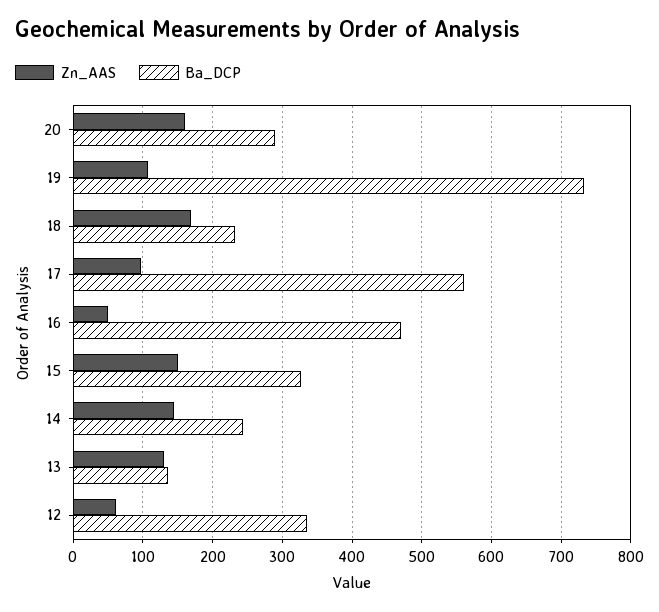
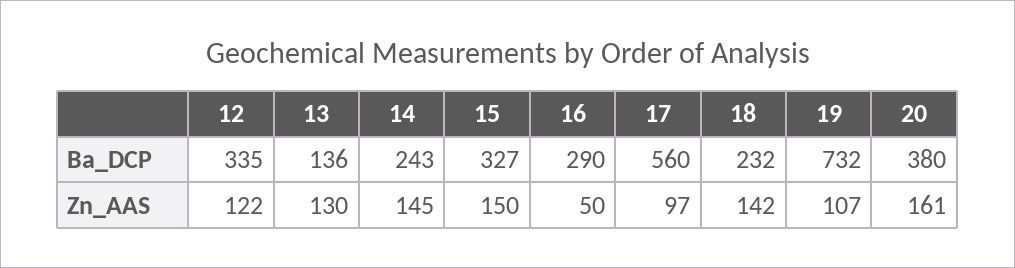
Ba_DCP, 20: 290 -> 380
Zn_AAS, 18: 170 -> 142
Ba_DCP, 16: 470 -> 290
Zn_AAS, 12: 60 -> 122

